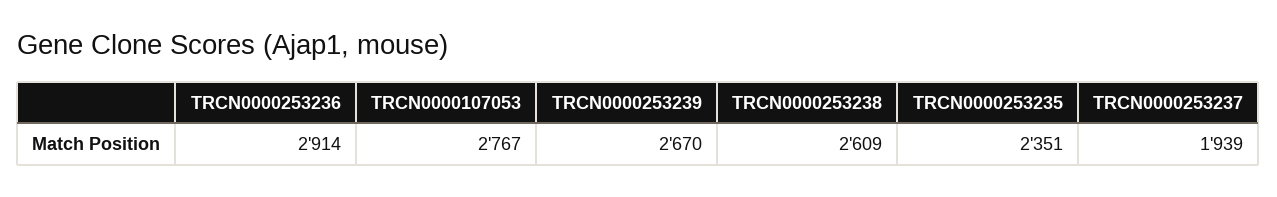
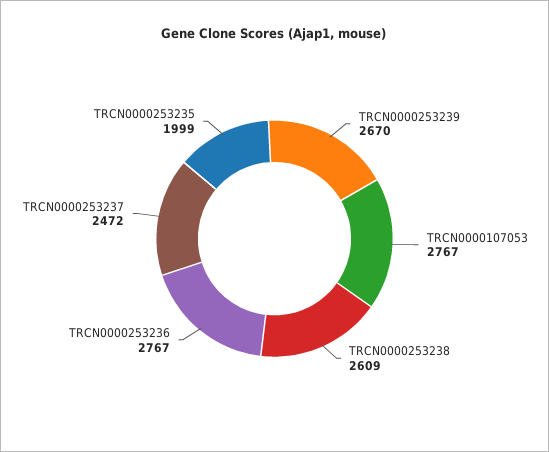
TRCN0000253236: 2914 -> 2767
TRCN0000253235: 2351 -> 1999
TRCN0000253237: 1939 -> 2472

